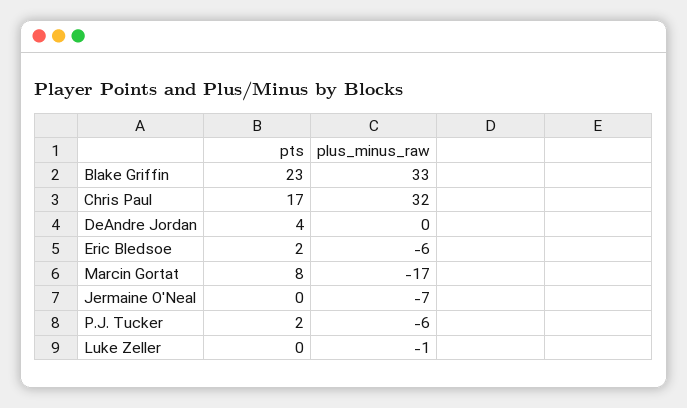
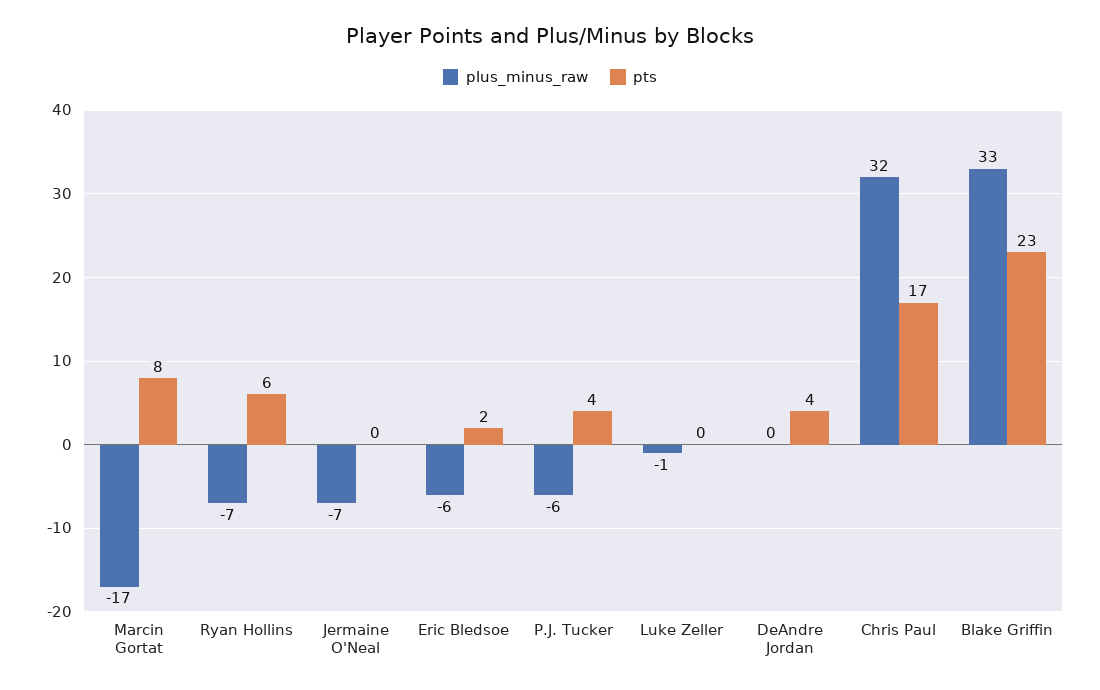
pts, P.J. Tucker: 2 -> 4
plus_minus_raw, Ryan Hollins: none -> -7
pts, Ryan Hollins: none -> 6

